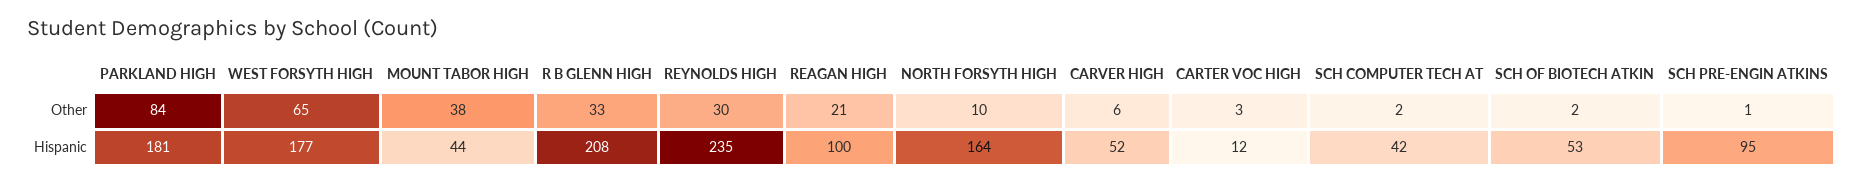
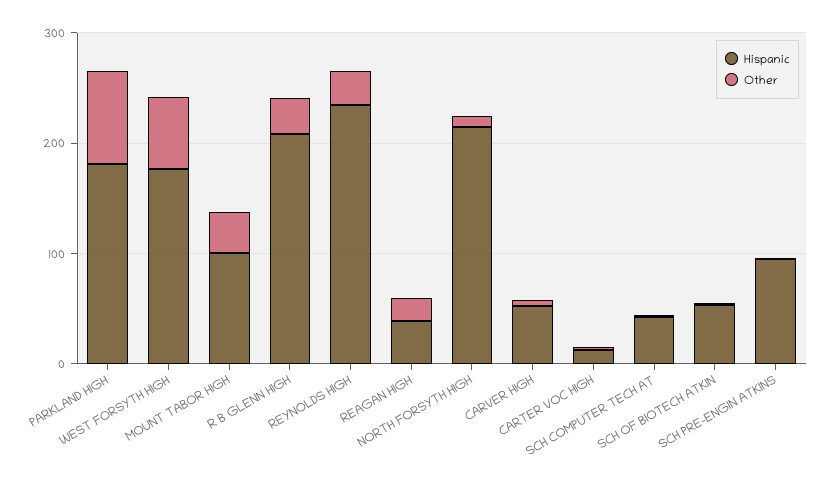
Hispanic, MOUNT TABOR HIGH: 44 -> 100
Hispanic, REAGAN HIGH: 100 -> 40
Hispanic, NORTH FORSYTH HIGH: 164 -> 220

